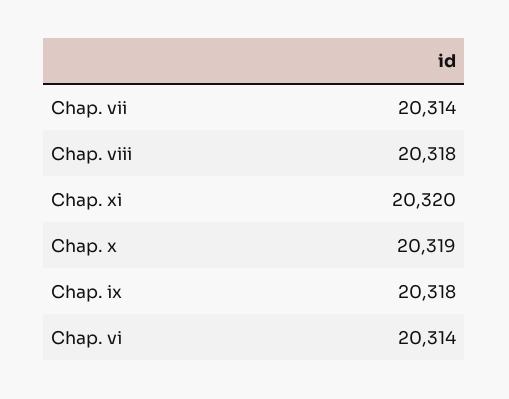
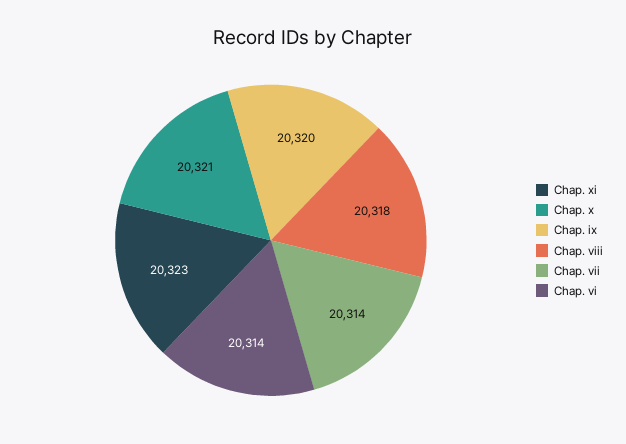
Chap. xi: 20320 -> 20323
Chap. x: 20319 -> 20321
Chap. ix: 20318 -> 20320

